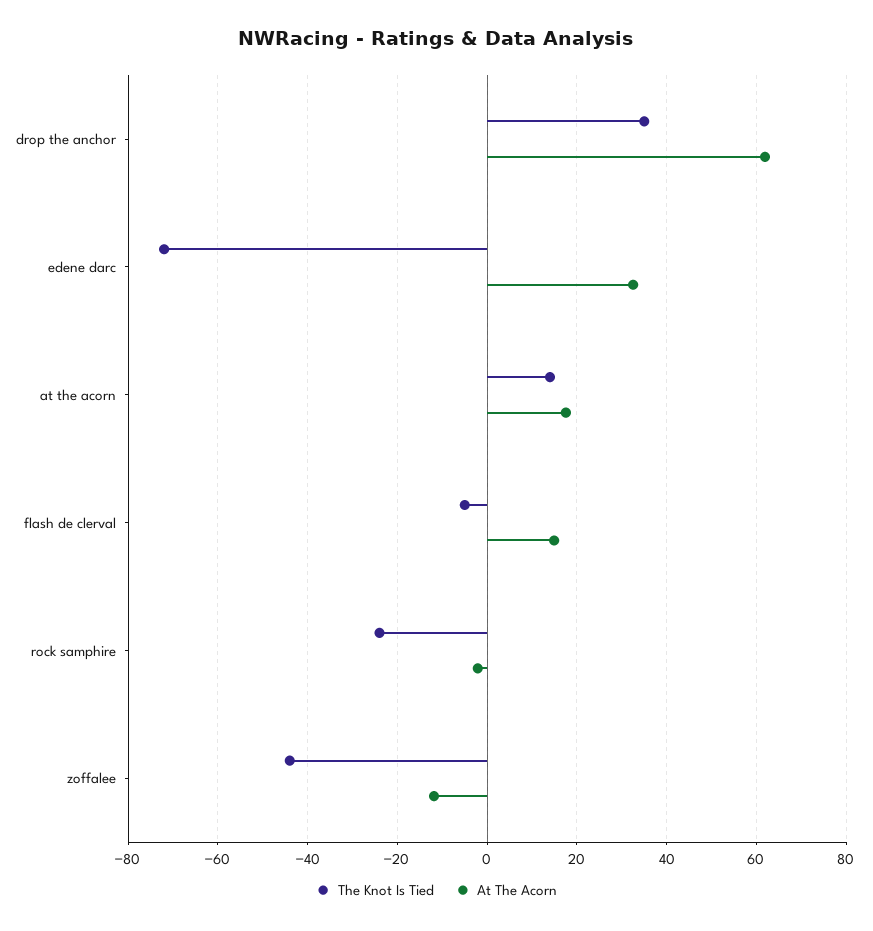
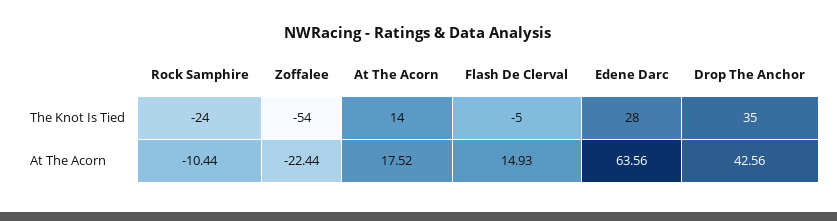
At The Acorn, drop the anchor: 62 -> 42.56
The Knot Is Tied, edene darc: -72 -> 28
At The Acorn, edene darc: 32 -> 63.56
At The Acorn, rock samphire: -2 -> -10.44
The Knot Is Tied, zoffalee: -44 -> -54
At The Acorn, zoffalee: -12 -> -22.44

